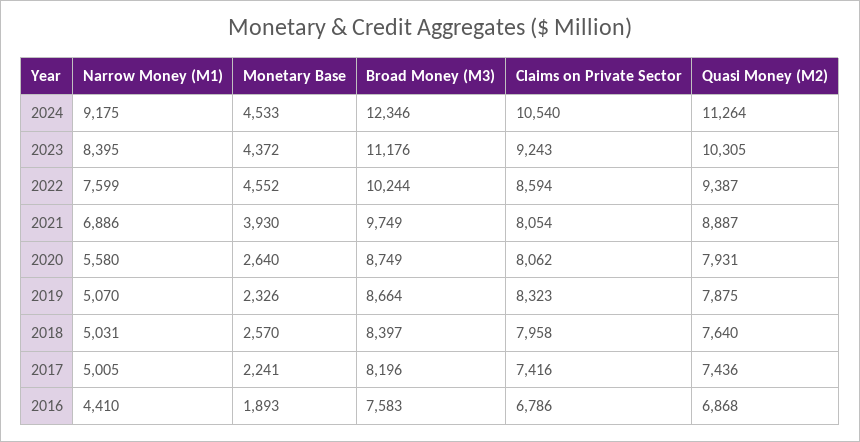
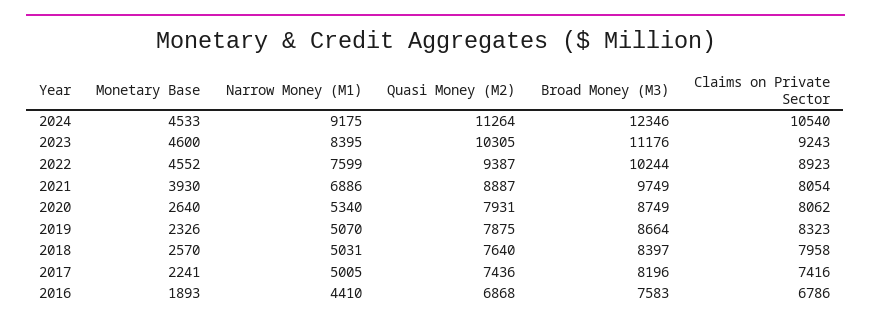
Monetary Base, 2023: 4372 -> 4600
Claims on Private Sector, 2022: 8594 -> 8923
Narrow Money (M1), 2020: 5580 -> 5340

